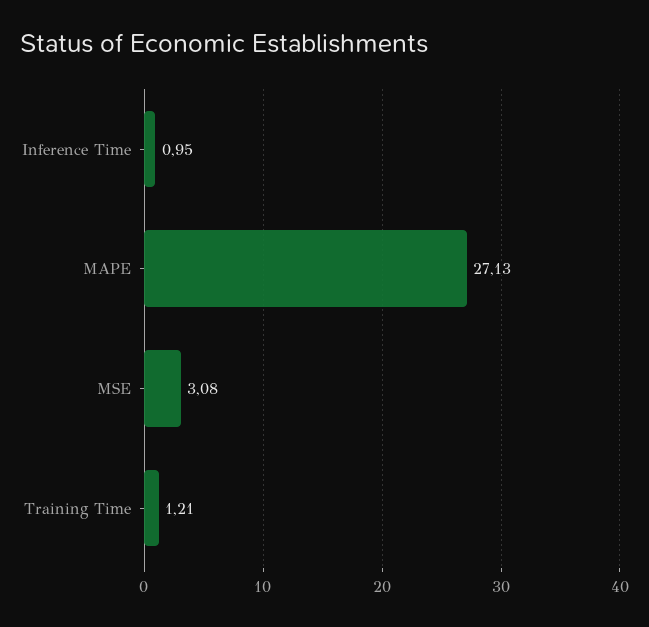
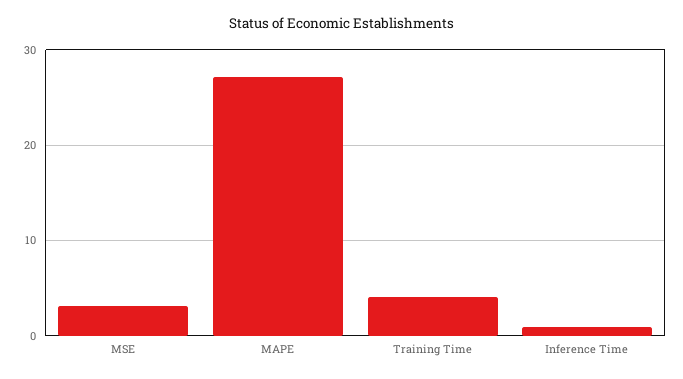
Training Time: 1.21 -> 4

